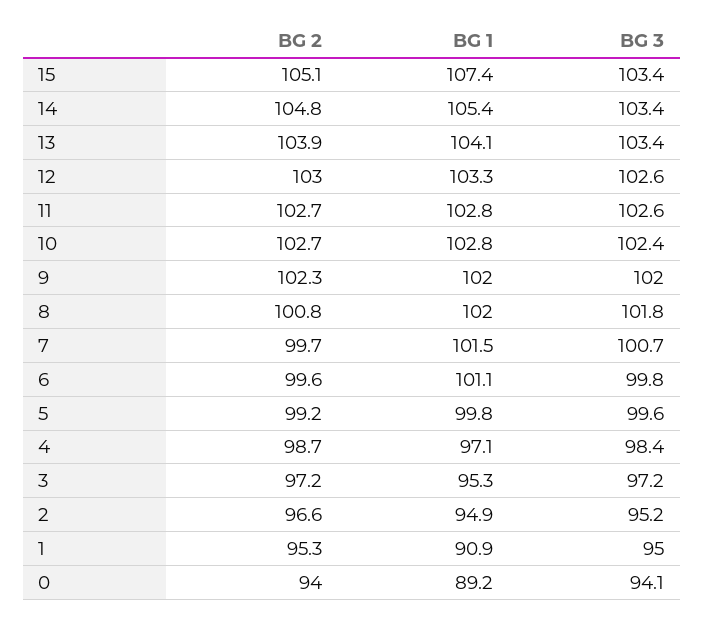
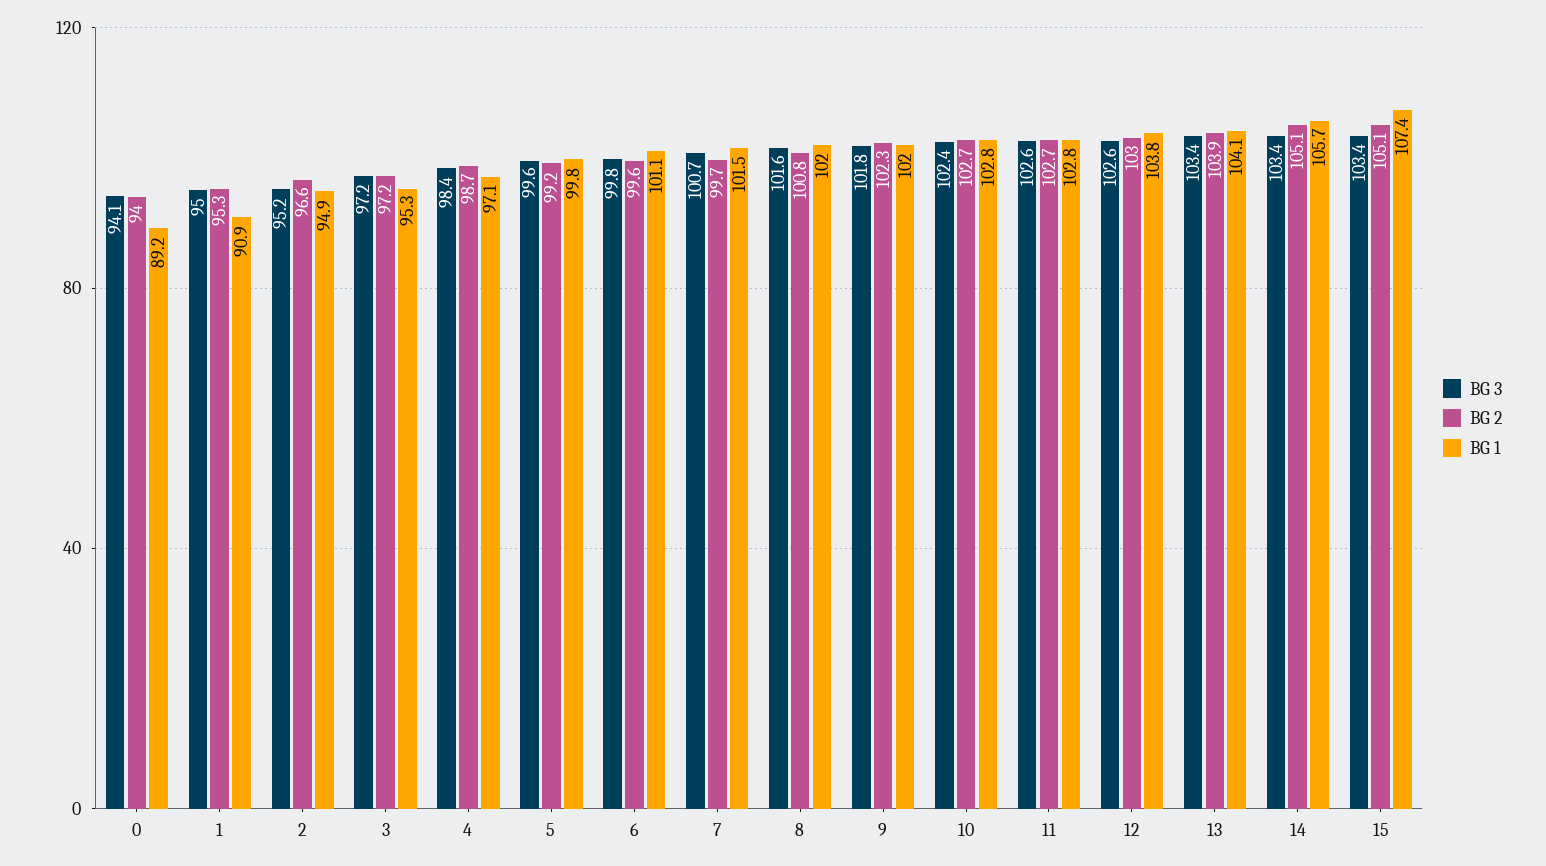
BG 2, 14: 104.8 -> 105.1
BG 1, 14: 105.4 -> 105.7
BG 1, 12: 103.3 -> 103.8
BG 3, 9: 102 -> 101.8
BG 3, 8: 101.8 -> 101.6

